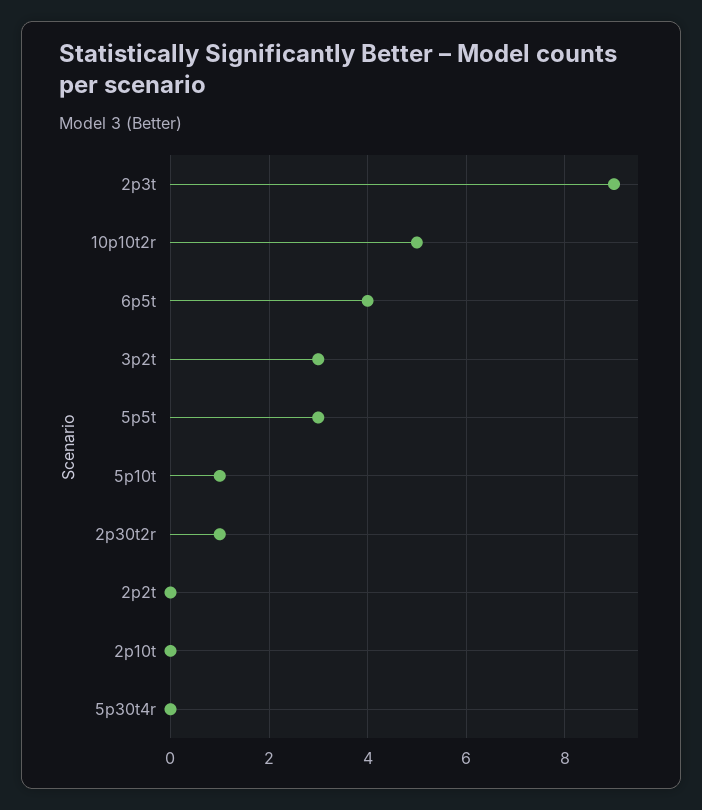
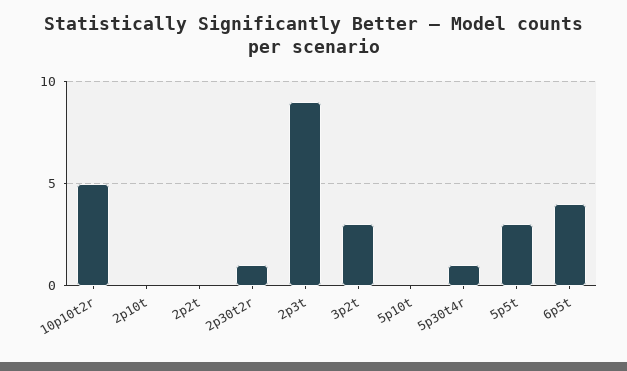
5p10t: 1 -> 0
5p30t4r: 0 -> 1

